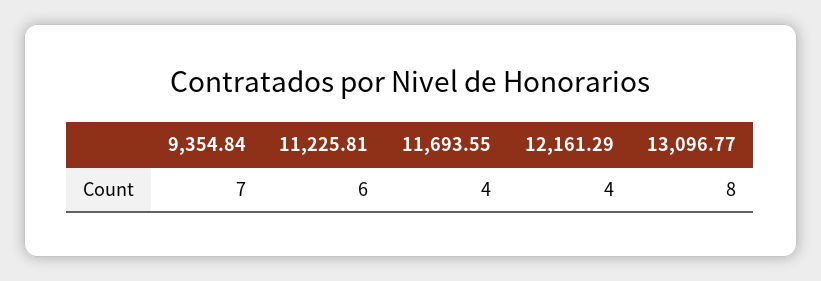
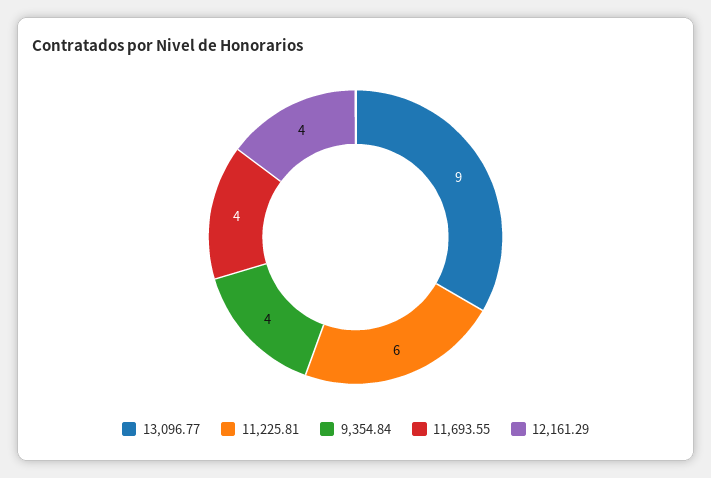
9,354.84: 7 -> 4
13,096.77: 8 -> 9

